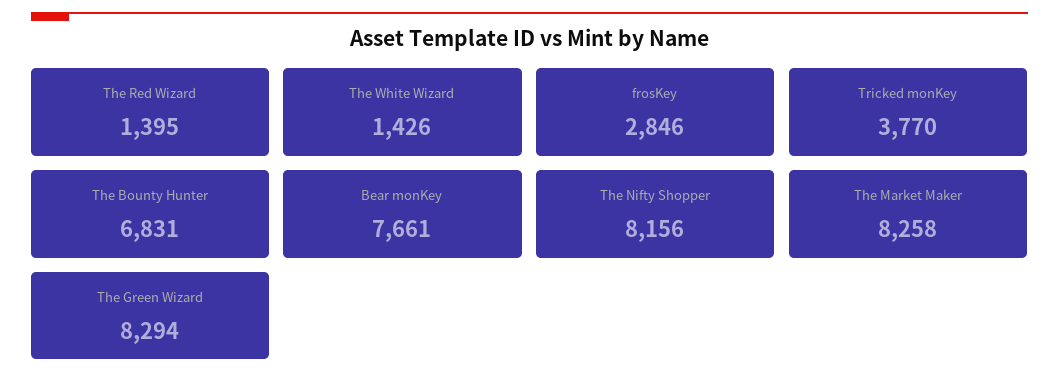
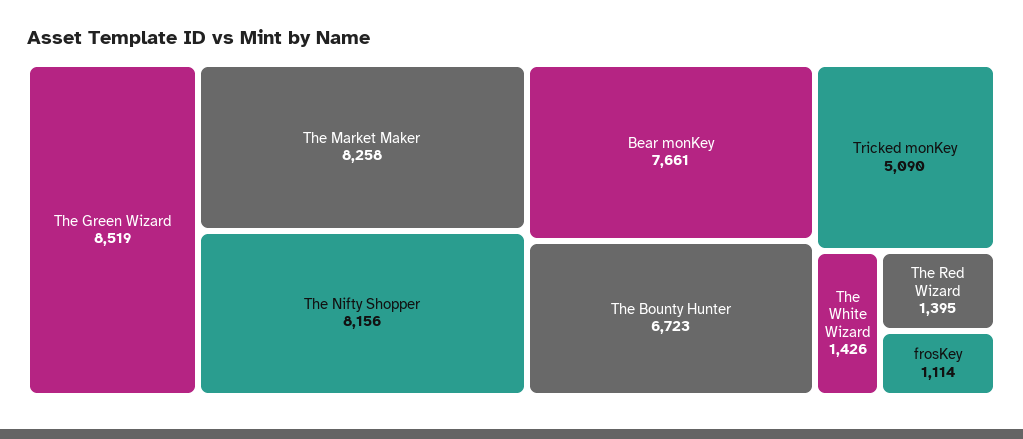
frosKey: 2846 -> 1114
Tricked monKey: 3770 -> 5090
The Bounty Hunter: 6831 -> 6723
The Green Wizard: 8294 -> 8519

